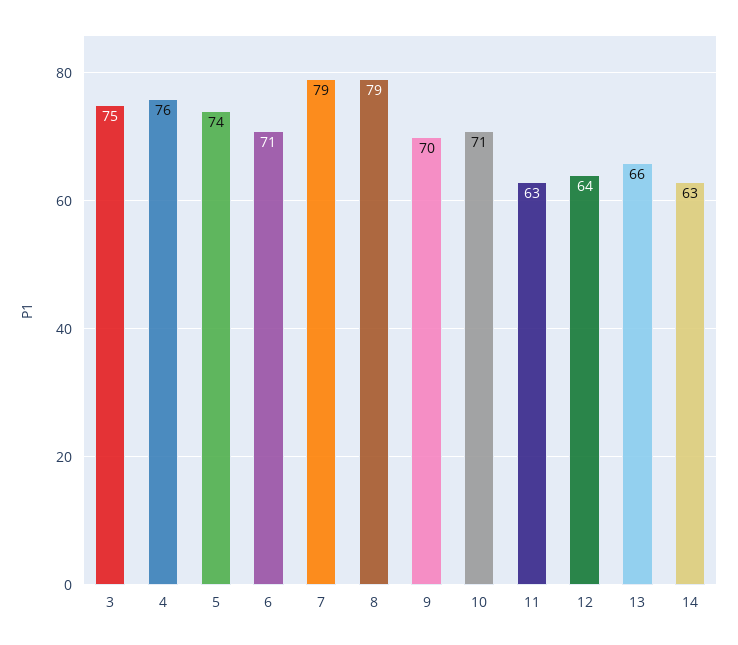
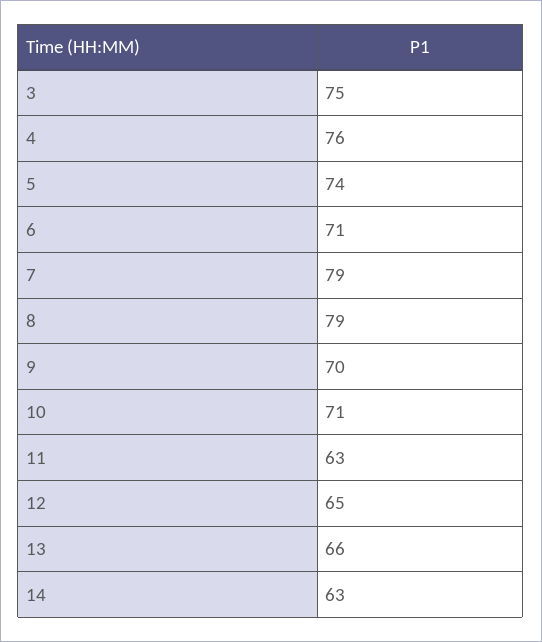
12: 64 -> 65

